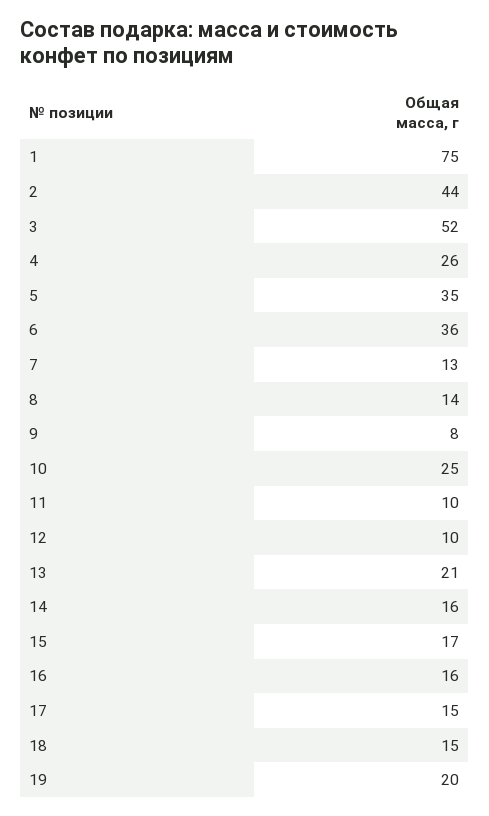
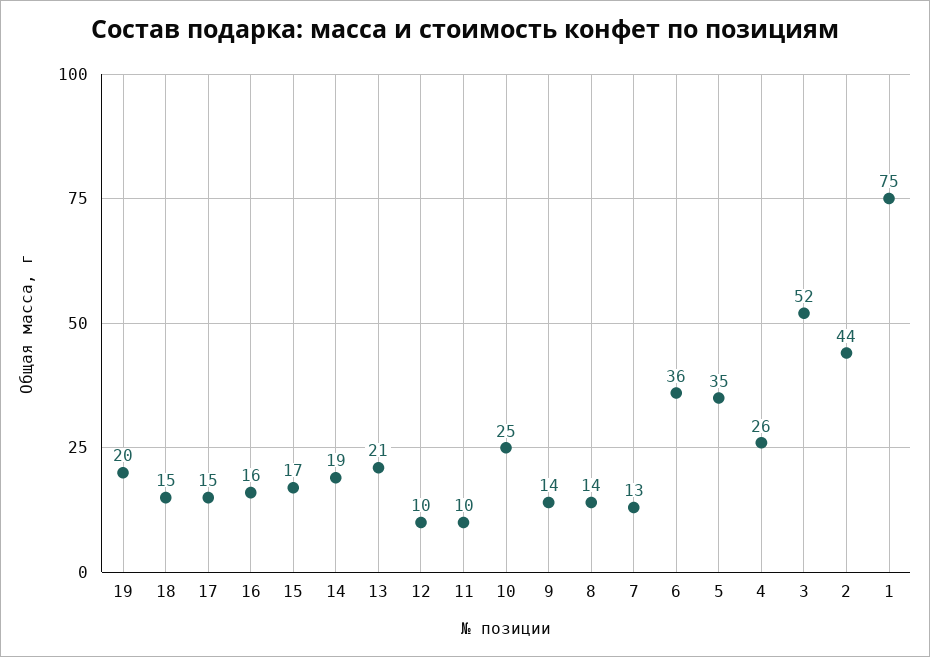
9: 8 -> 14
14: 16 -> 19

